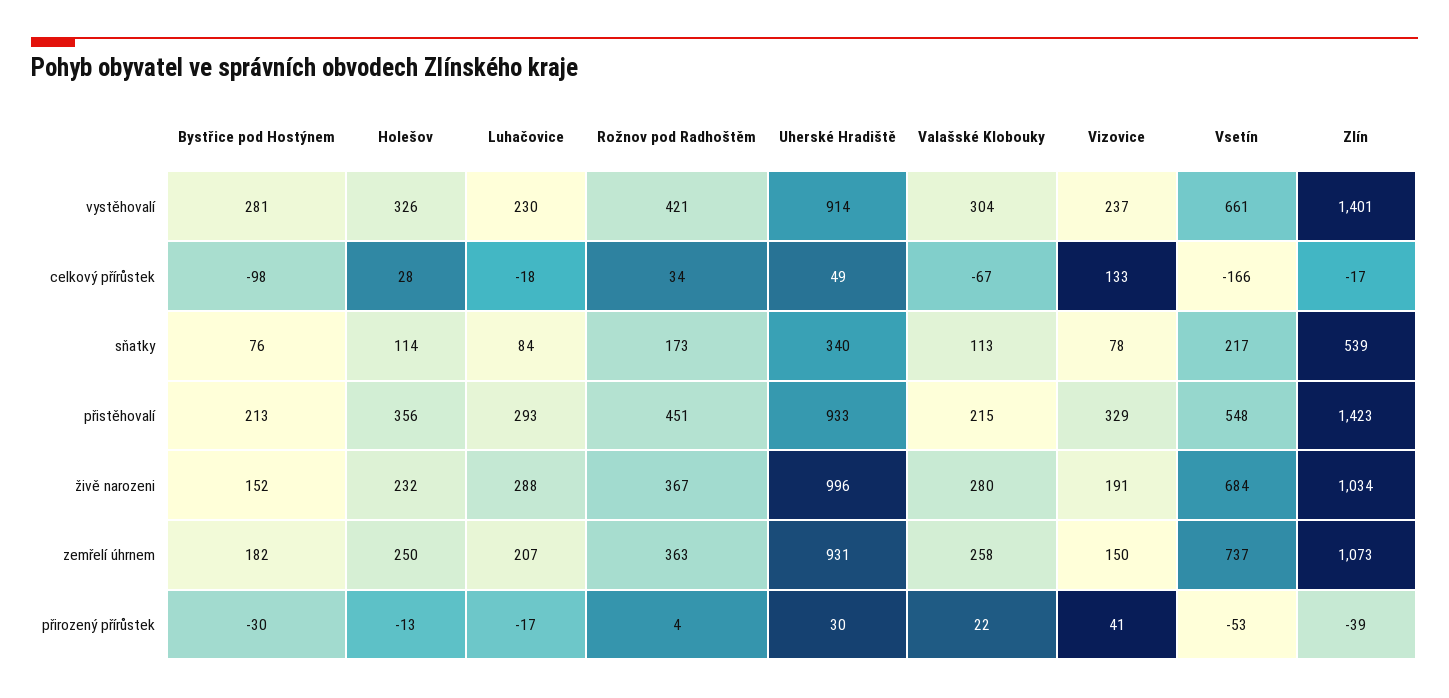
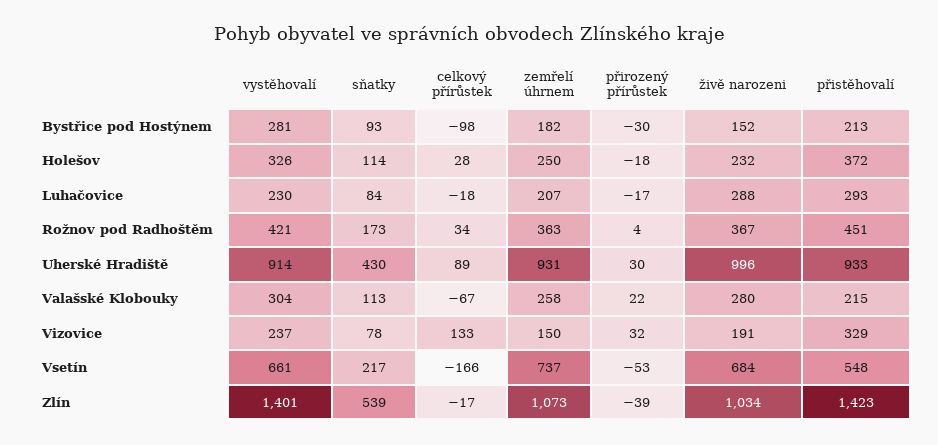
Uherské Hradiště, celkový přírůstek: 49 -> 89
Bystřice pod Hostýnem, sňatky: 76 -> 93
Uherské Hradiště, sňatky: 340 -> 430
Holešov, přistěhovalí: 356 -> 372
Holešov, přirozený přírůstek: -13 -> -18
Vizovice, přirozený přírůstek: 41 -> 32

